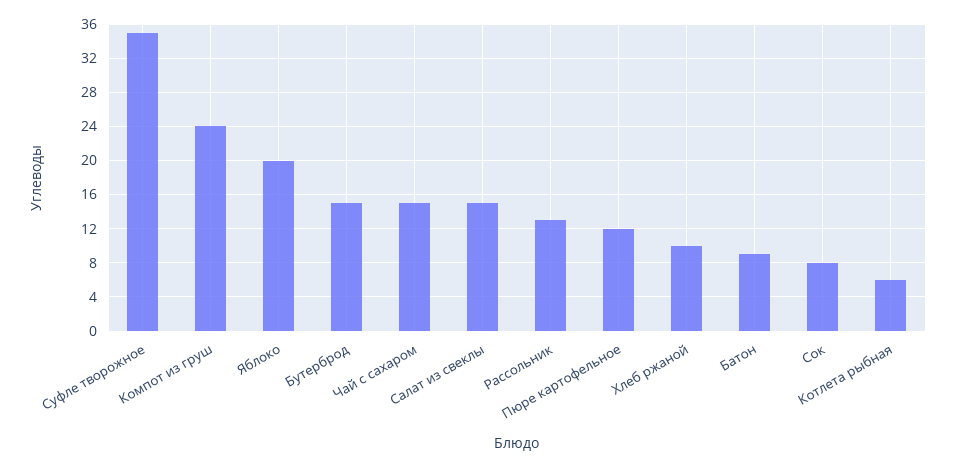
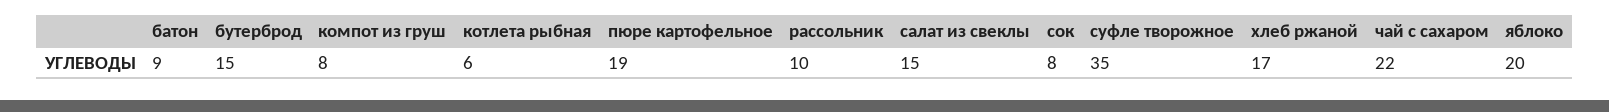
Компот из груш: 24 -> 8
Чай с сахаром: 15 -> 22
Рассольник: 13 -> 10
Пюре картофельное: 12 -> 19
Хлеб ржаной: 10 -> 17

